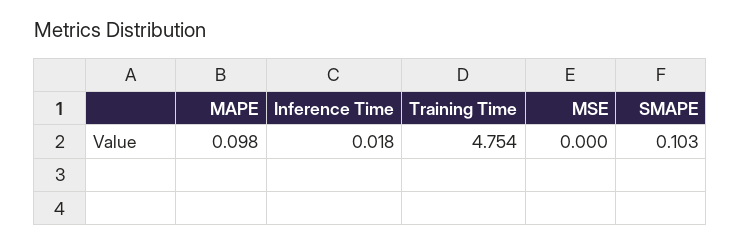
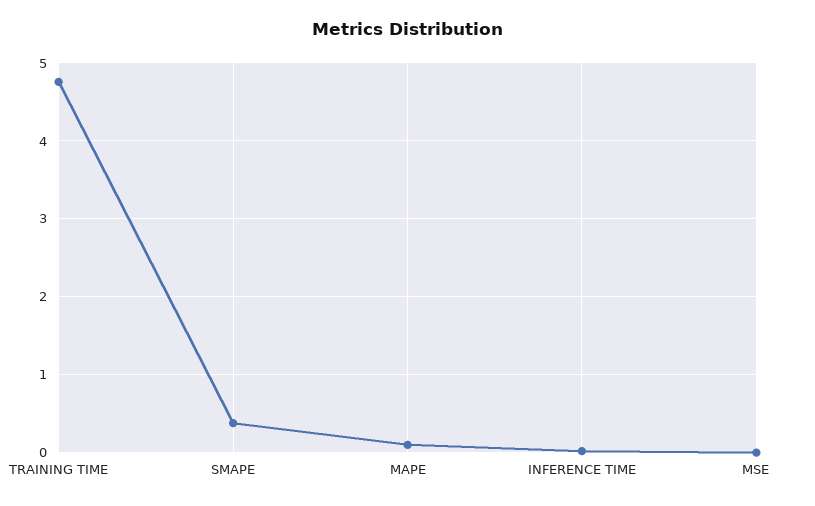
SMAPE: 0.103 -> 0.4

